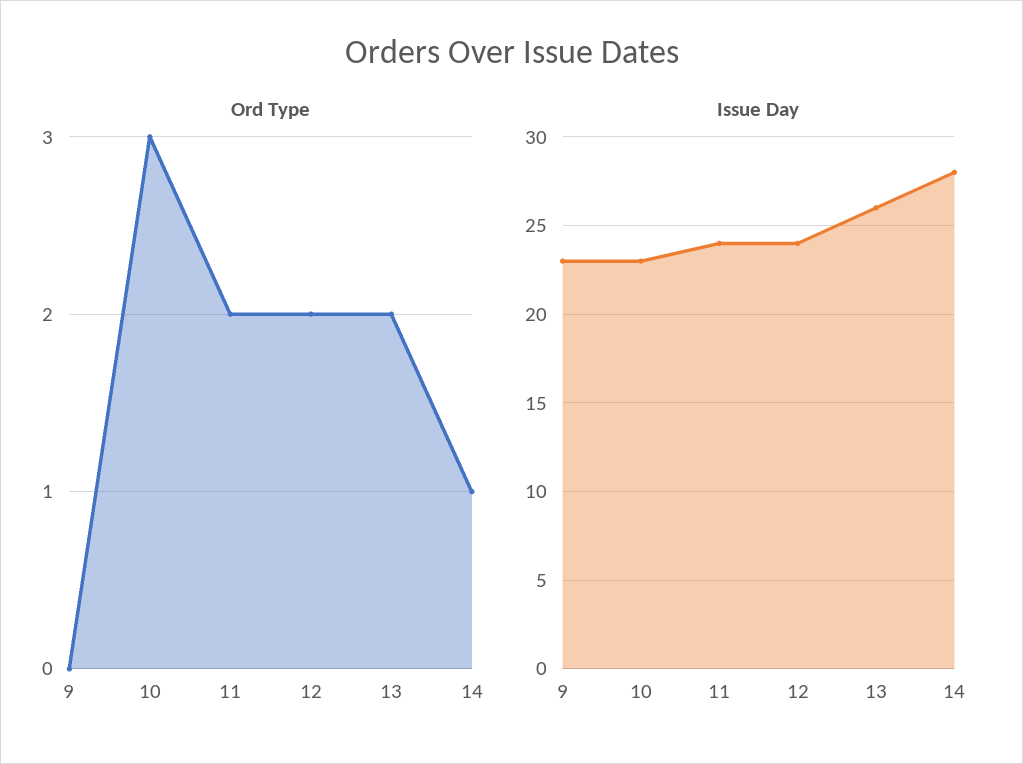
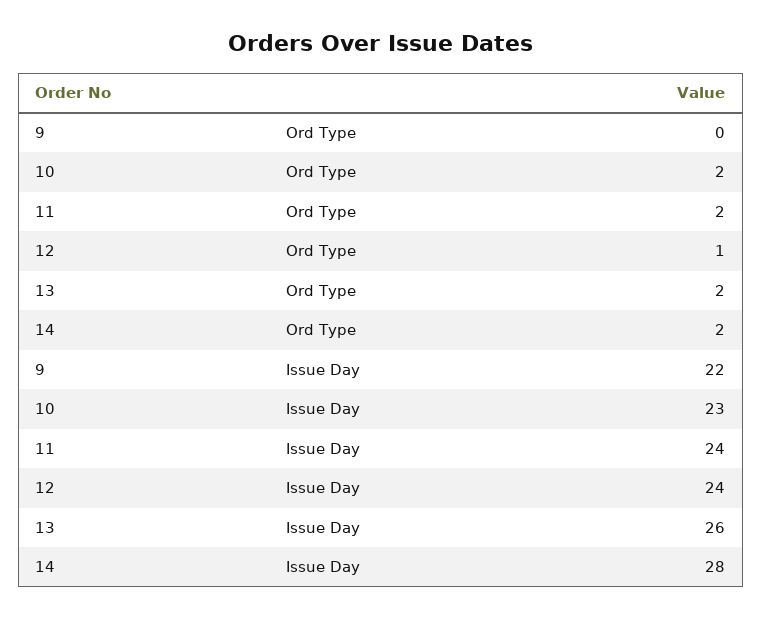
Ord Type, 10: 3 -> 2
Ord Type, 12: 2 -> 1
Ord Type, 14: 1 -> 2
Issue Day, 9: 23 -> 22

